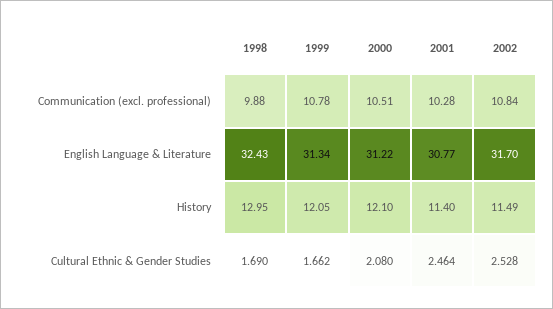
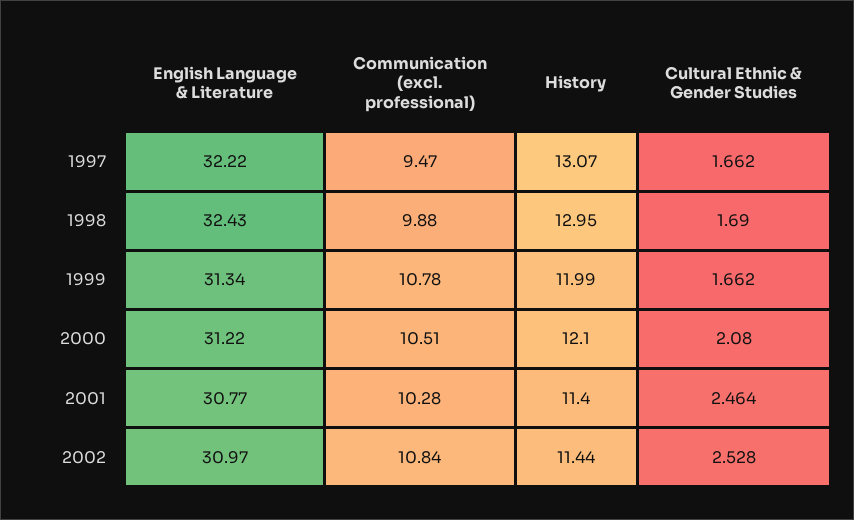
2002, English Language & Literature: 31.7 -> 30.97
1999, History: 12.05 -> 11.99
2002, History: 11.49 -> 11.44
1997, English Language & Literature: none -> 32.22
1997, Communication (excl. professional): none -> 9.47
1997, History: none -> 13.07
1997, Cultural Ethnic & Gender Studies: none -> 1.662

